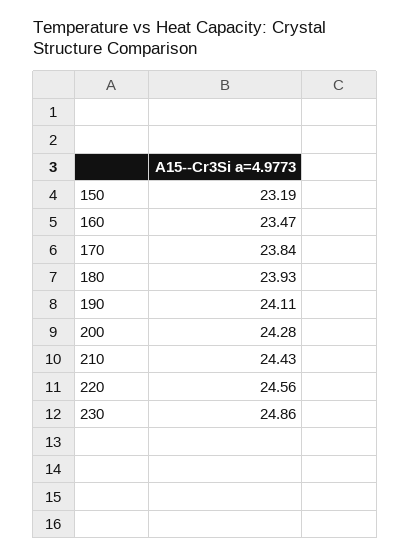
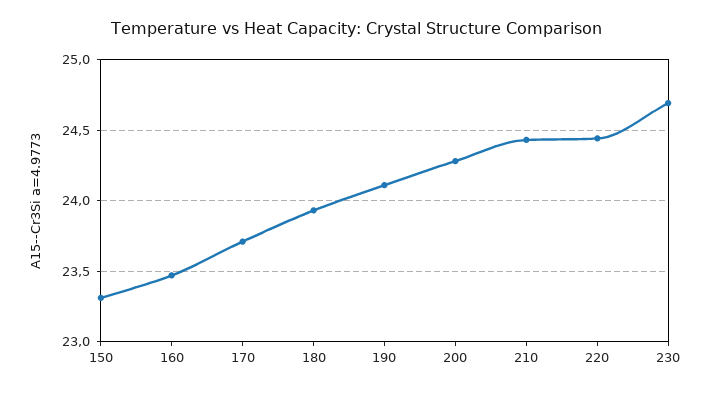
150: 23.19 -> 23.3
170: 23.84 -> 23.7
220: 24.56 -> 24.45
230: 24.86 -> 24.7

